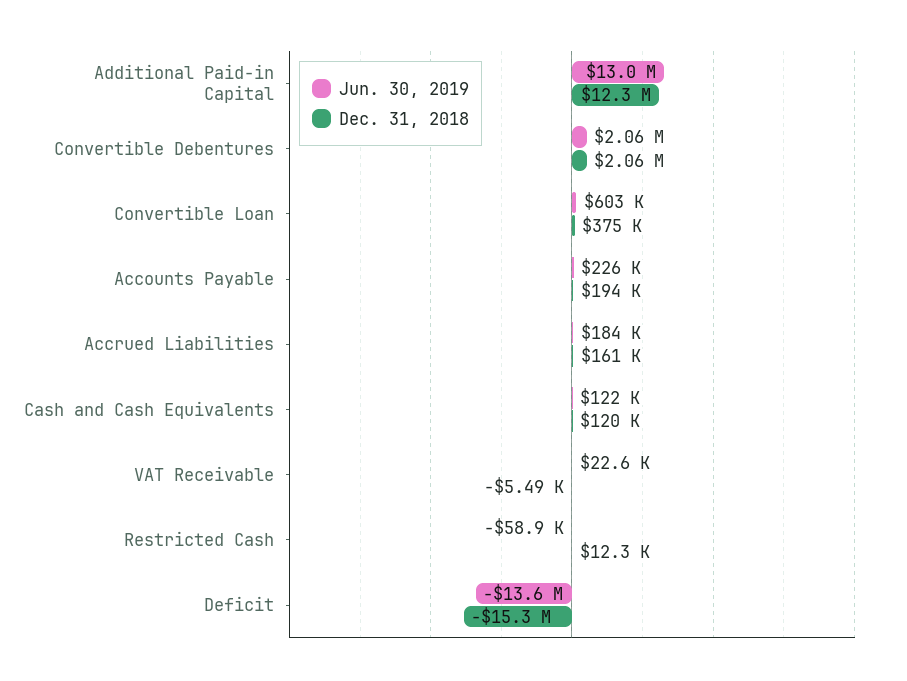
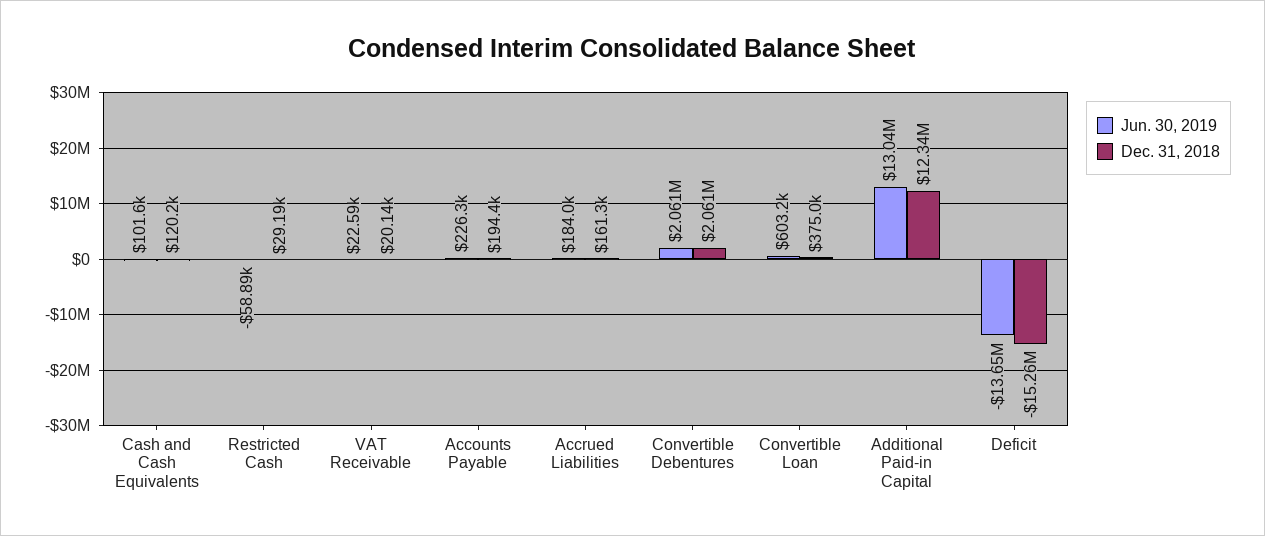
Jun. 30, 2019, Cash and Cash Equivalents: 122000 -> 101600
Dec. 31, 2018, VAT Receivable: -5490 -> 20140
Dec. 31, 2018, Restricted Cash: 12300 -> 29190

